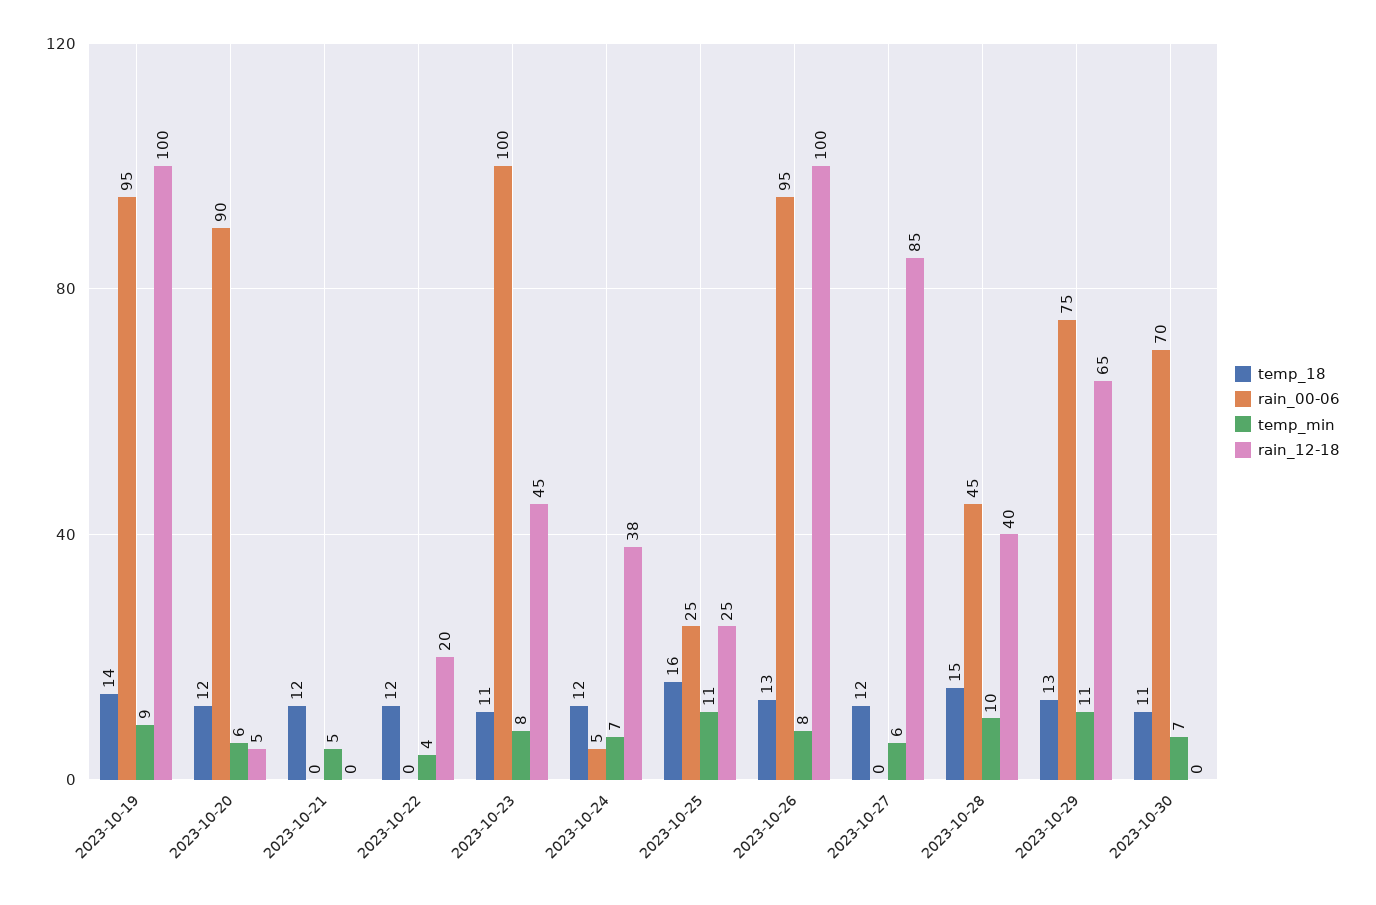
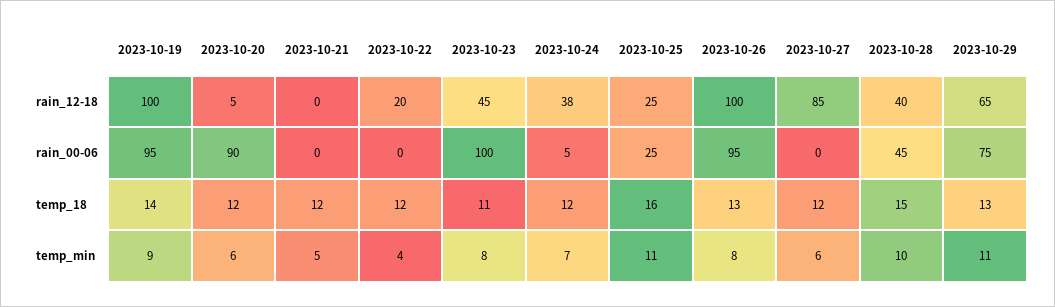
temp_18, 2023-10-30: 11 -> none
rain_00-06, 2023-10-30: 70 -> none
temp_min, 2023-10-30: 7 -> none
rain_12-18, 2023-10-30: 0 -> none

